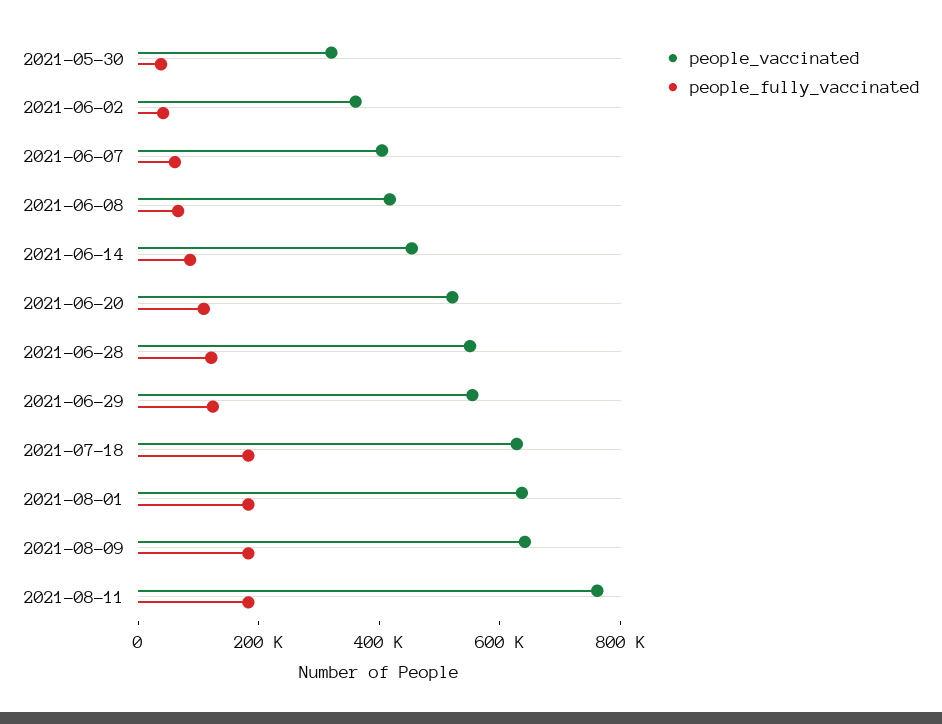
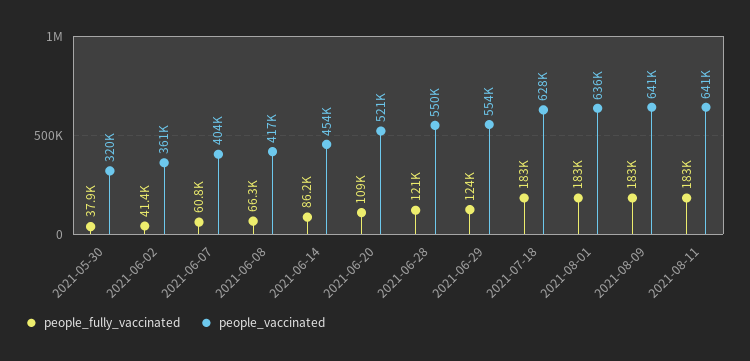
people_vaccinated, 2021-08-11: 750000 -> 641000

